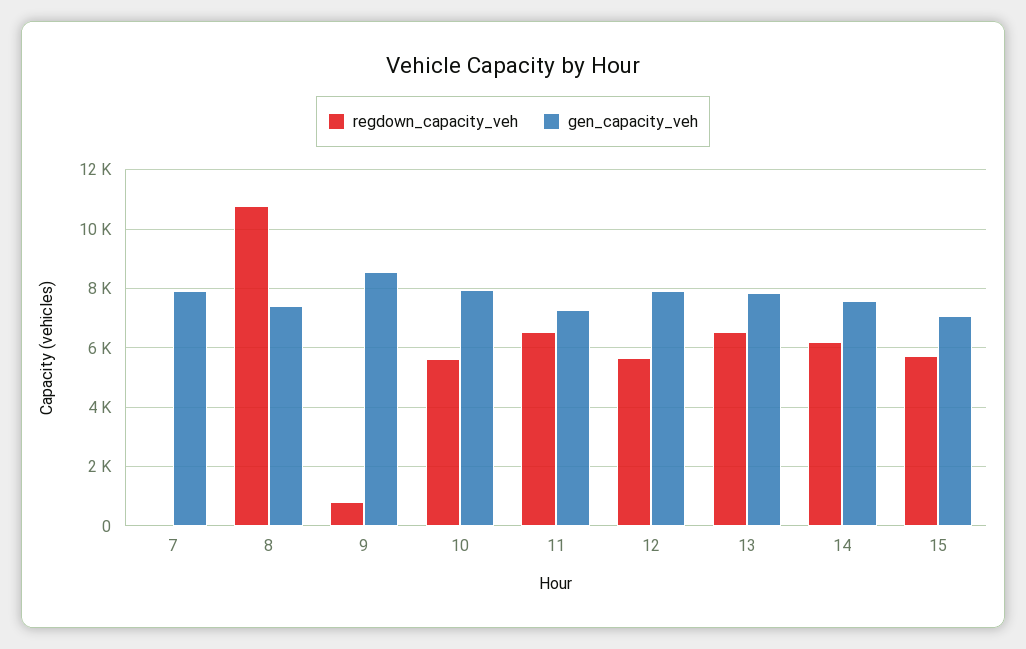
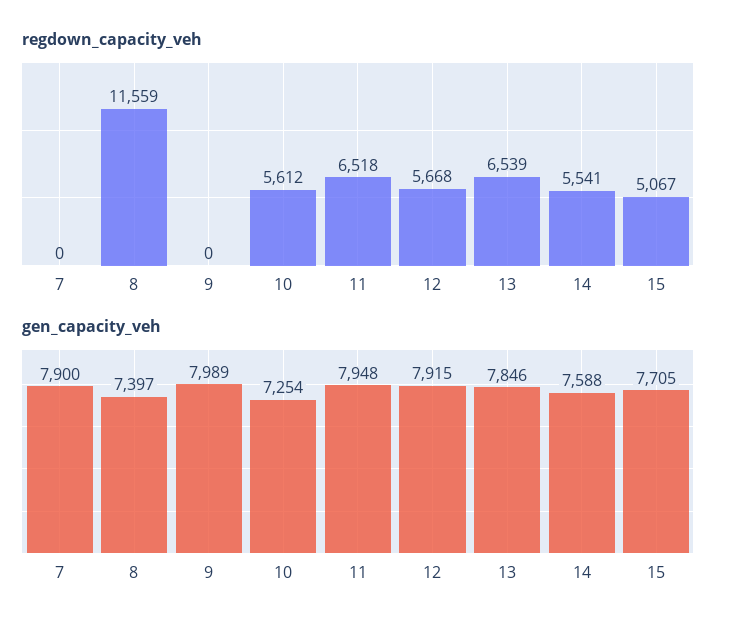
regdown_capacity_veh, 8: 10750 -> 11559
regdown_capacity_veh, 9: 750 -> 0
gen_capacity_veh, 9: 8500 -> 7989
gen_capacity_veh, 10: 8000 -> 7254
gen_capacity_veh, 11: 7250 -> 7948
regdown_capacity_veh, 14: 6250 -> 5541
regdown_capacity_veh, 15: 5750 -> 5067
gen_capacity_veh, 15: 7000 -> 7705

